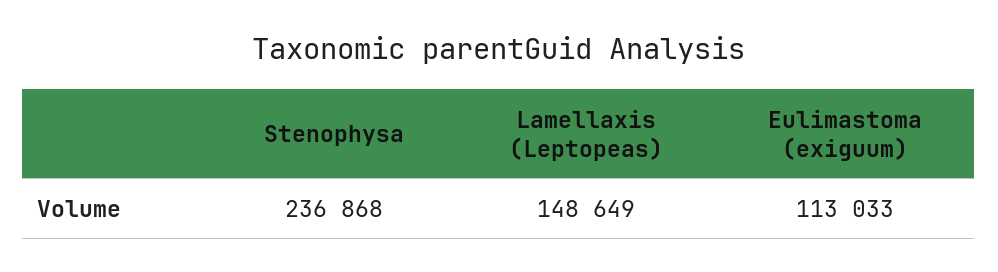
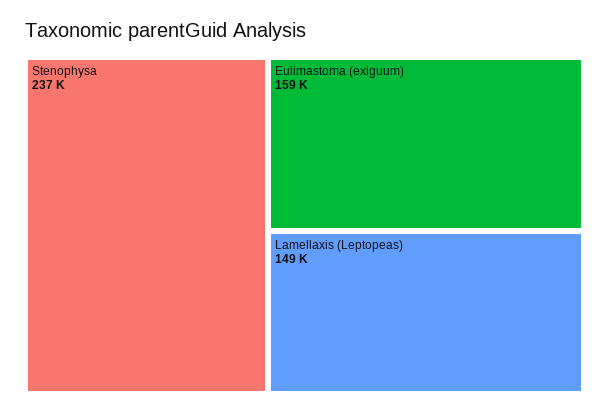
Eulimastoma (exiguum): 113033 -> 159000

